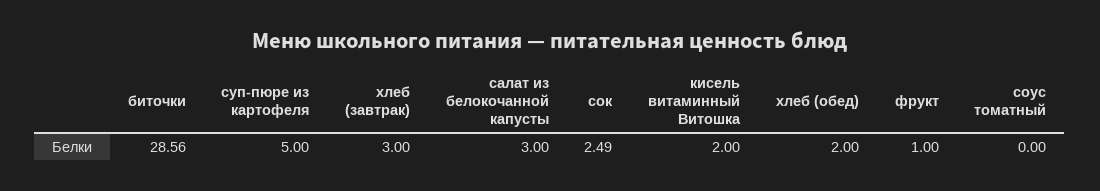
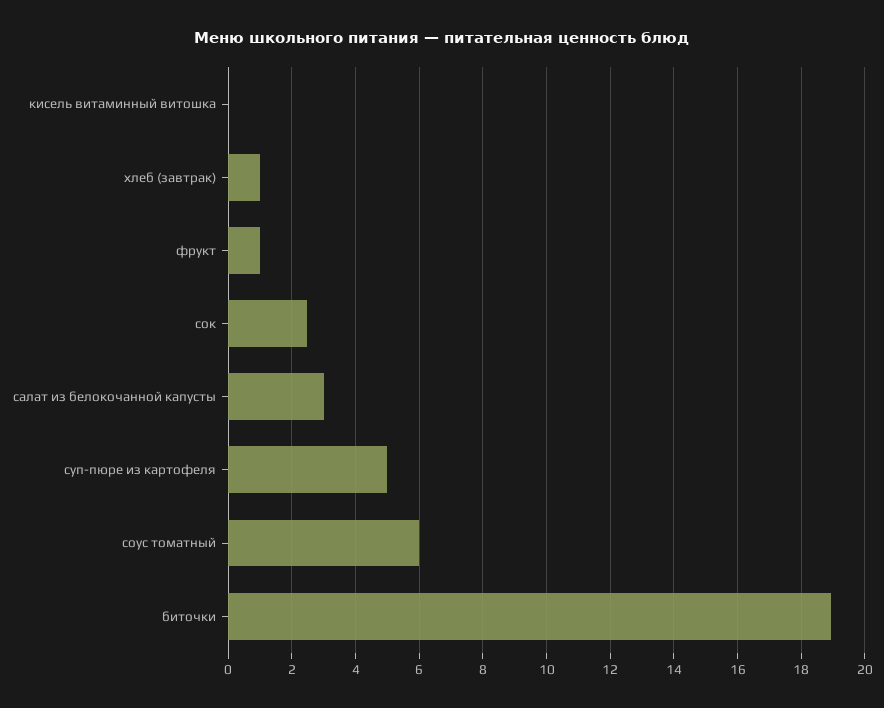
биточки: 28.56 -> 19
хлеб (завтрак): 3 -> 1
кисель витаминный Витошка: 2 -> 0
хлеб (обед): 2 -> none
соус томатный: 0 -> 6

